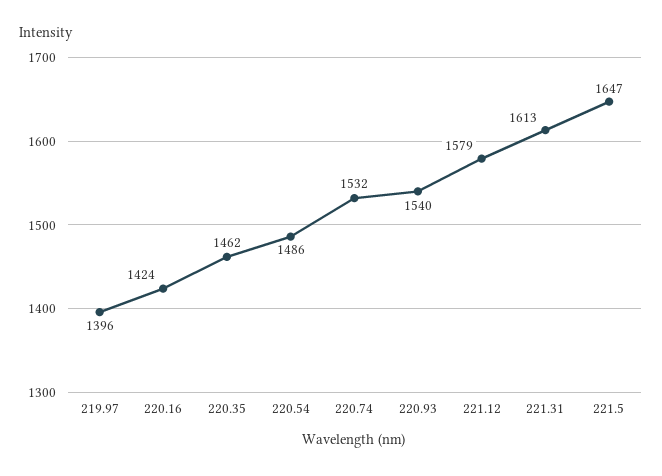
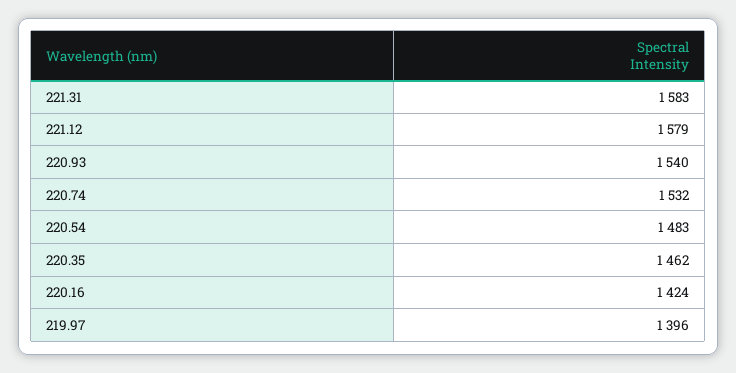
220.54: 1486 -> 1483
221.31: 1613 -> 1583
221.5: 1647 -> none

